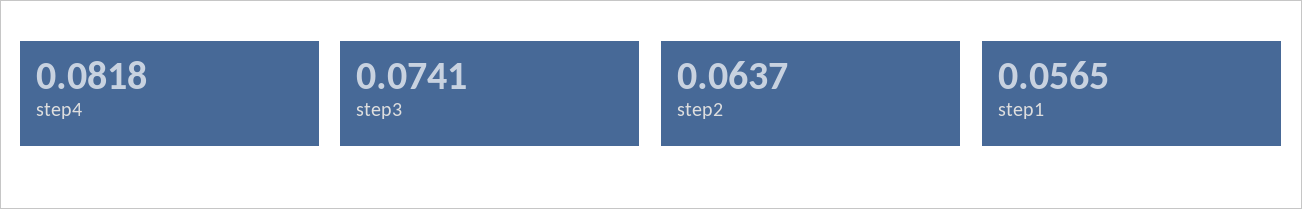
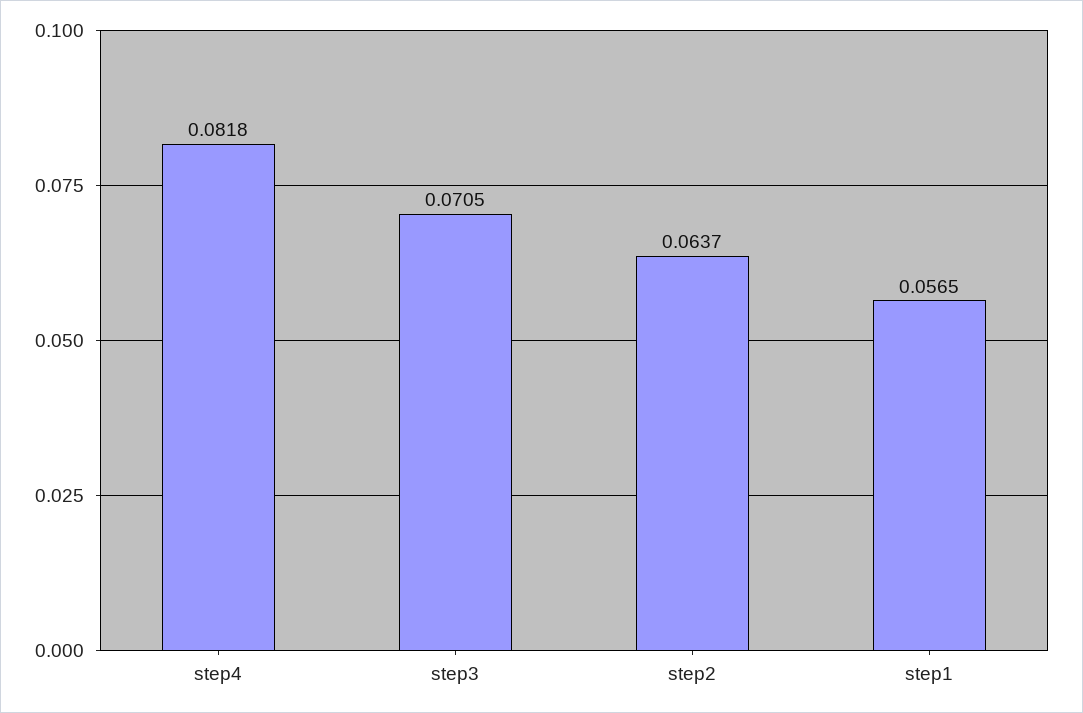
step3: 0.0741 -> 0.0705

